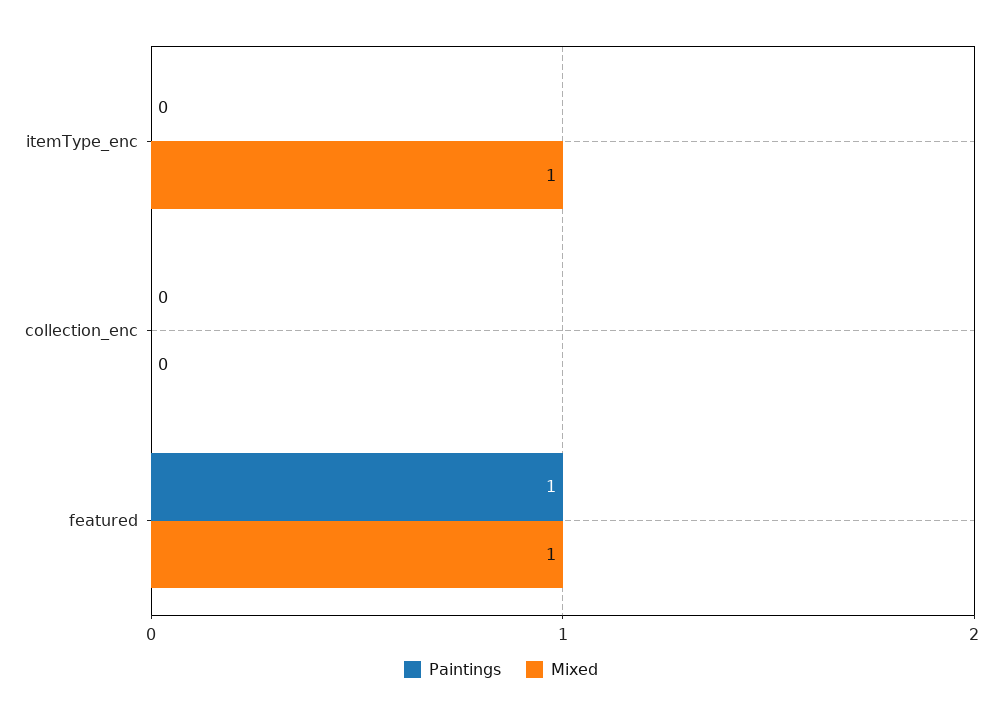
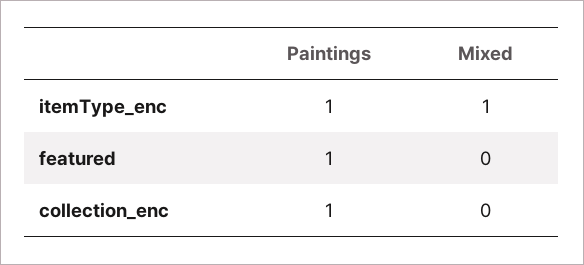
Paintings, itemType_enc: 0 -> 1
Paintings, collection_enc: 0 -> 1
Mixed, featured: 1 -> 0

